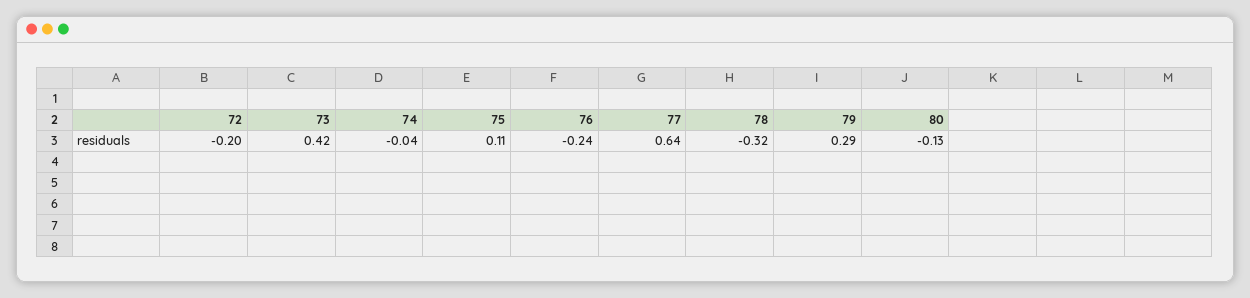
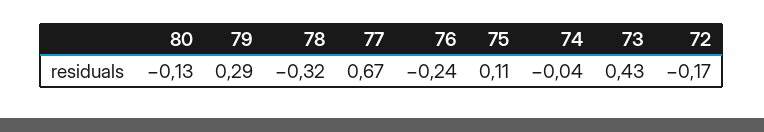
72: -0.2 -> -0.17
73: 0.42 -> 0.43
77: 0.64 -> 0.67

